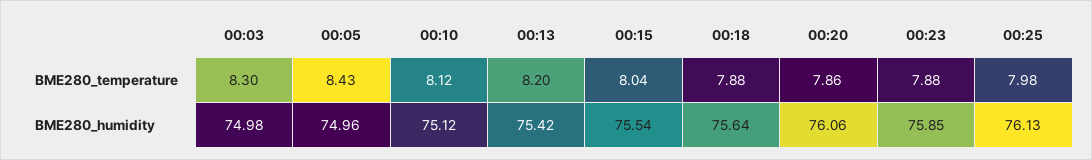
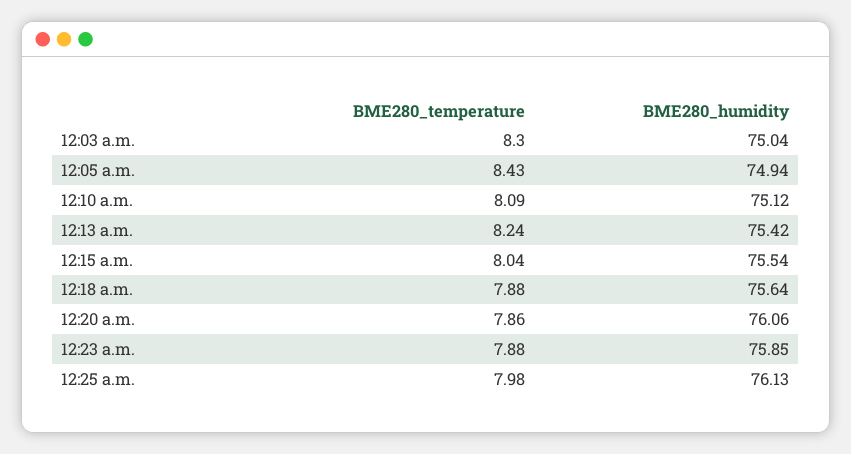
00:10, BME280_temperature: 8.12 -> 8.09
00:13, BME280_temperature: 8.2 -> 8.24
00:03, BME280_humidity: 74.98 -> 75.04
00:05, BME280_humidity: 74.96 -> 74.94

